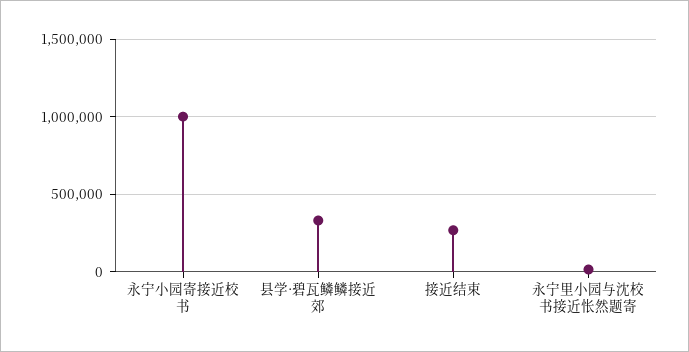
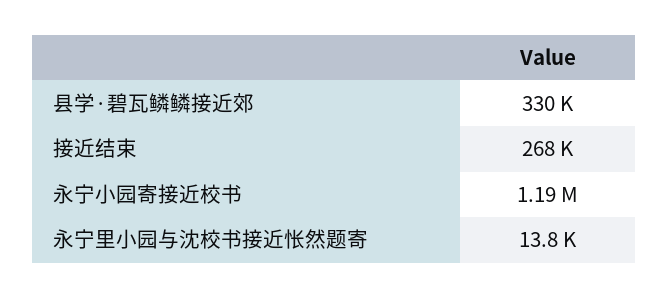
永宁小园寄接近校书: 1000000 -> 1190000

